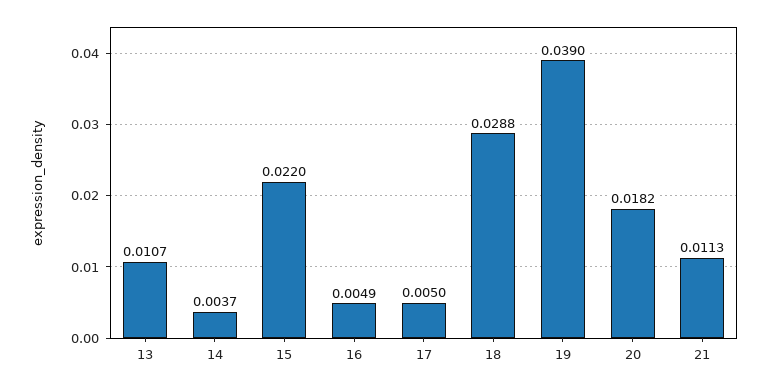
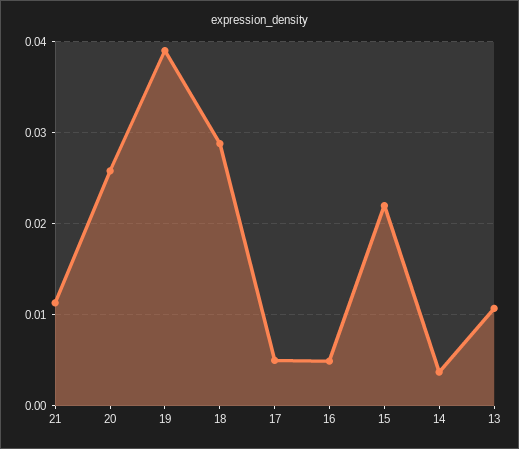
20: 0.0182 -> 0.026

